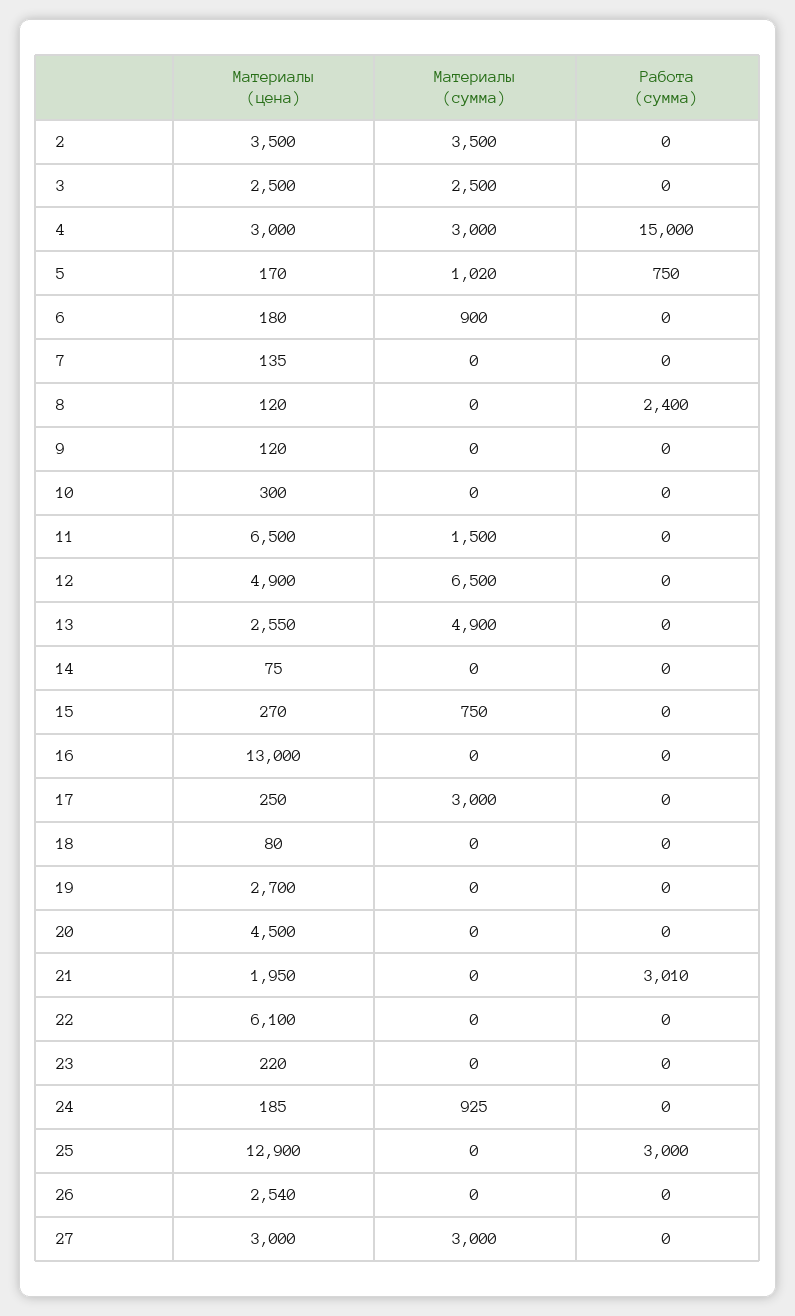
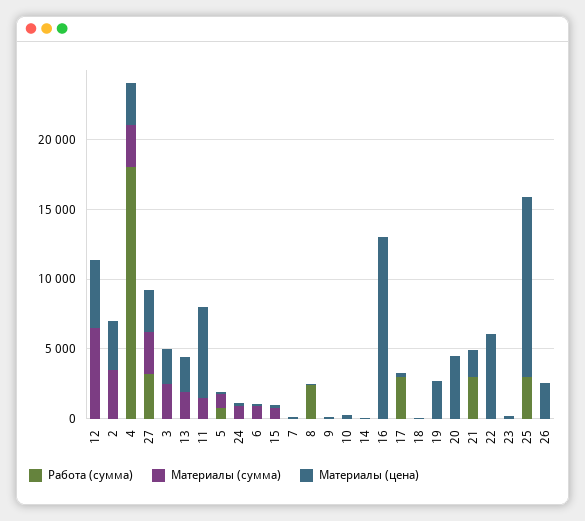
Работа (сумма), 4: 15000 -> 18000
Материалы (сумма), 13: 4900 -> 2000
Материалы (сумма), 17: 3000 -> 0
Работа (сумма), 17: 0 -> 3000
Работа (сумма), 27: 0 -> 3000

